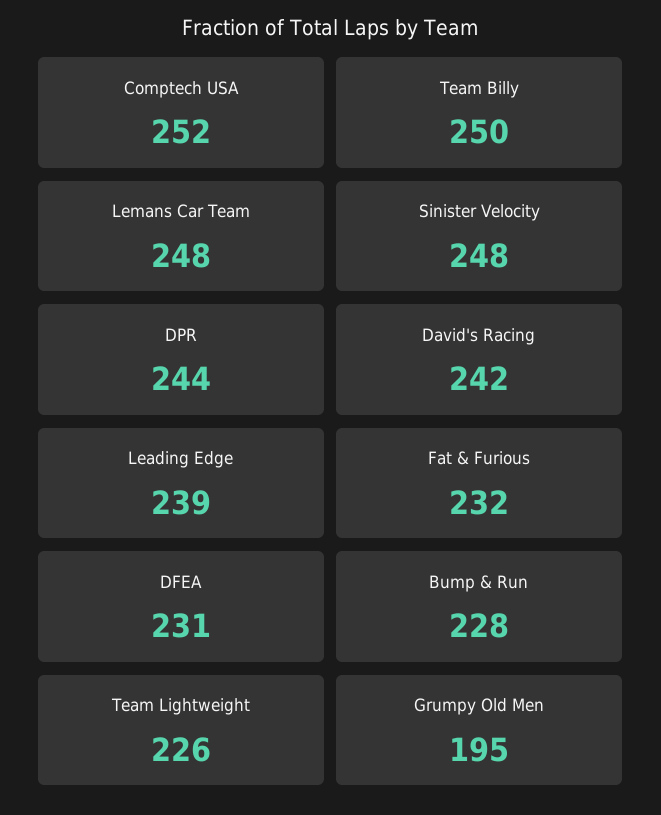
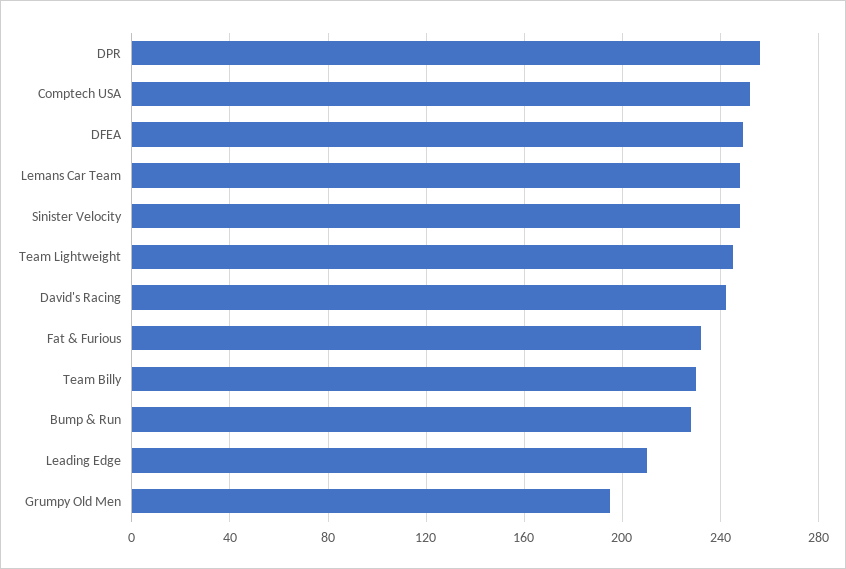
Team Billy: 250 -> 230
DPR: 244 -> 255
Leading Edge: 239 -> 210
DFEA: 231 -> 250
Team Lightweight: 226 -> 245

